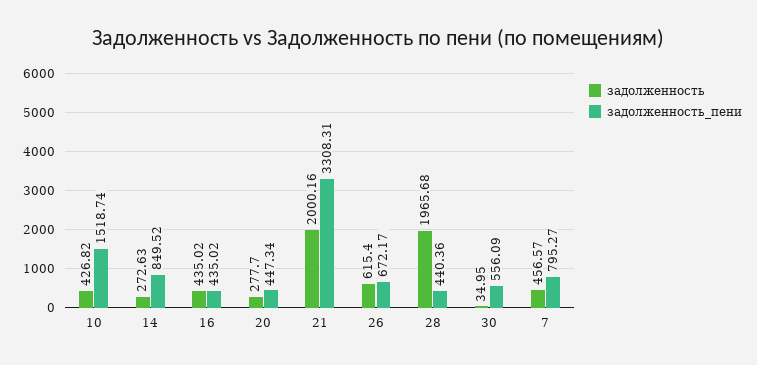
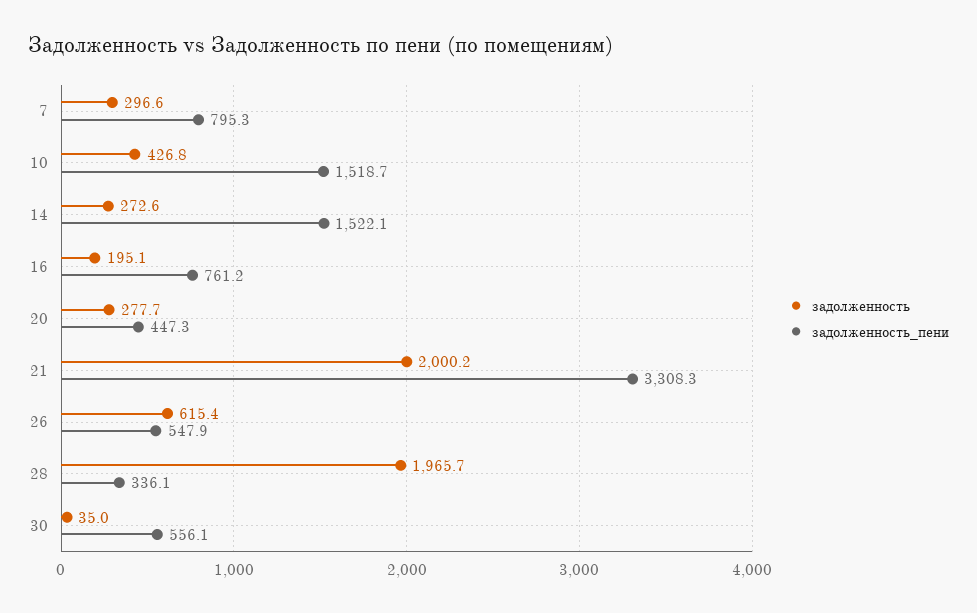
задолженность_пени, 14: 849.52 -> 1522.1
задолженность, 16: 435.02 -> 195.1
задолженность_пени, 16: 435.02 -> 761.2
задолженность_пени, 26: 672.17 -> 547.9
задолженность_пени, 28: 440.36 -> 336.1
задолженность, 7: 456.57 -> 296.6

